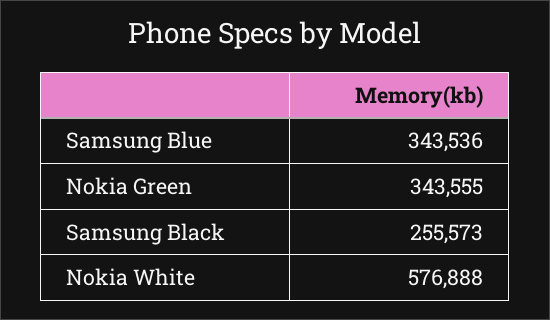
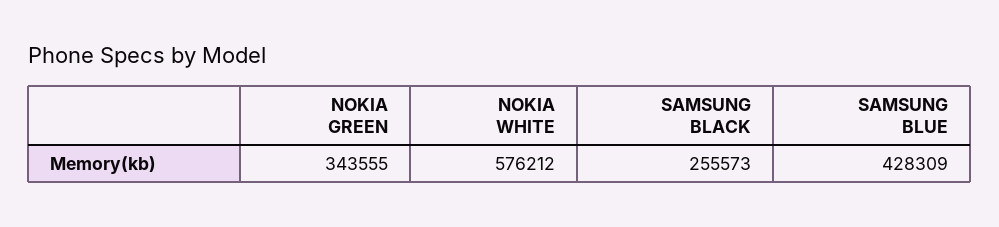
Samsung Blue: 343536 -> 428309
Nokia White: 576888 -> 576212

